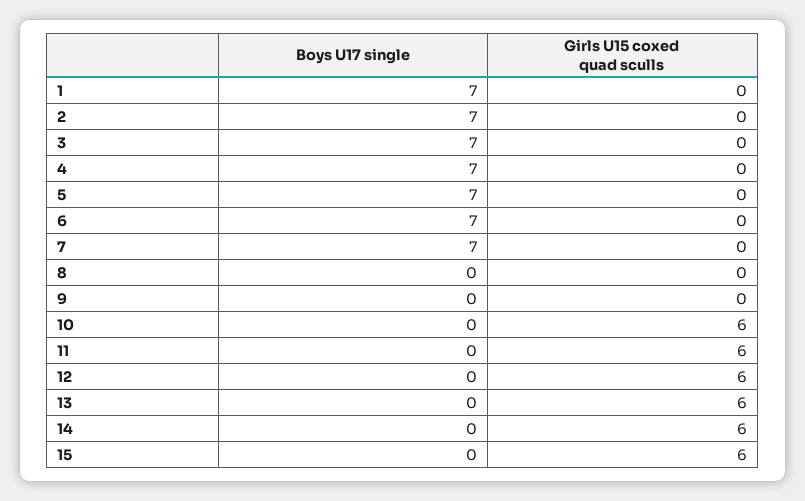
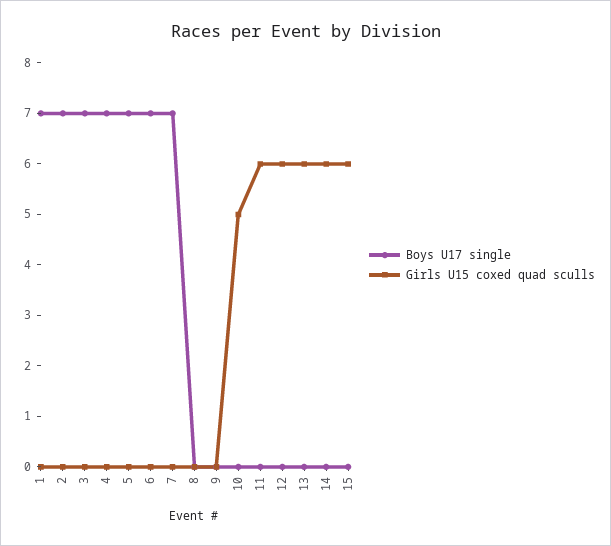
Girls U15 coxed quad sculls, 10: 6 -> 5

